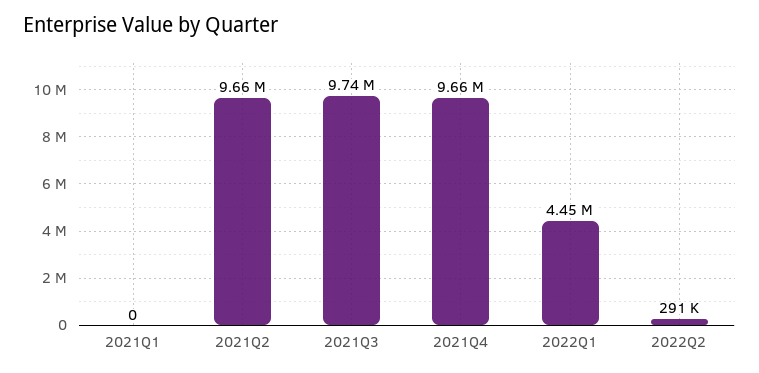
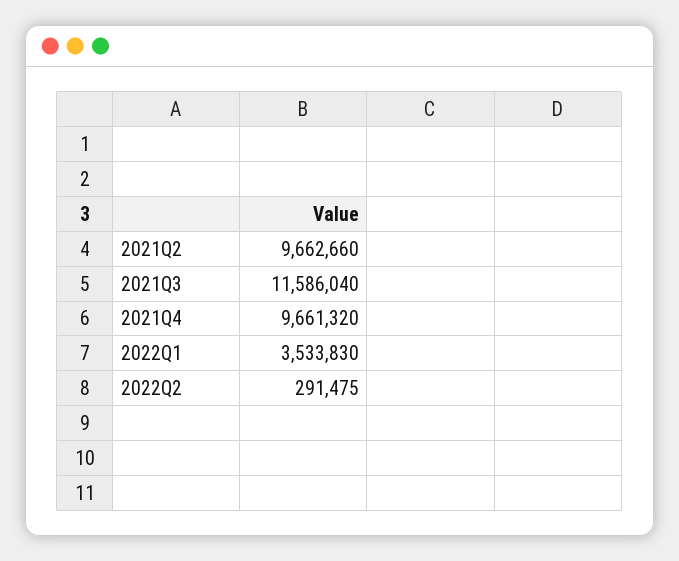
2021Q1: 0 -> none
2021Q3: 9740000 -> 11586040
2022Q1: 4450000 -> 3533830

